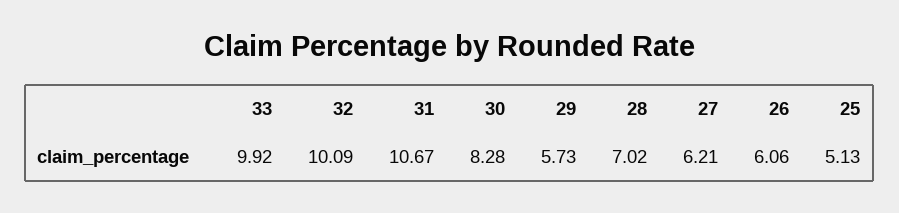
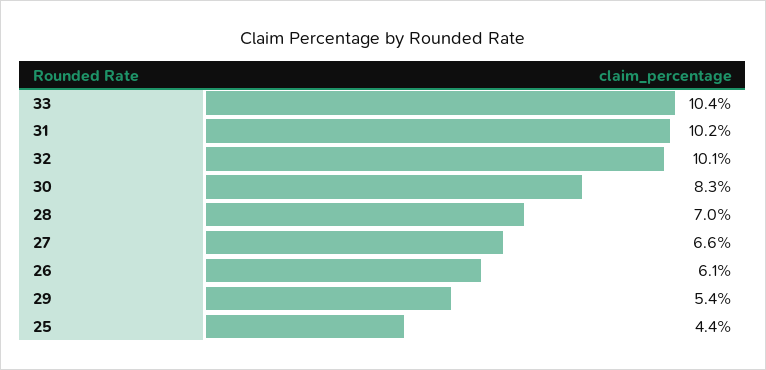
33: 9.92 -> 10.4
31: 10.67 -> 10.2
29: 5.73 -> 5.4
27: 6.21 -> 6.6
25: 5.13 -> 4.4

